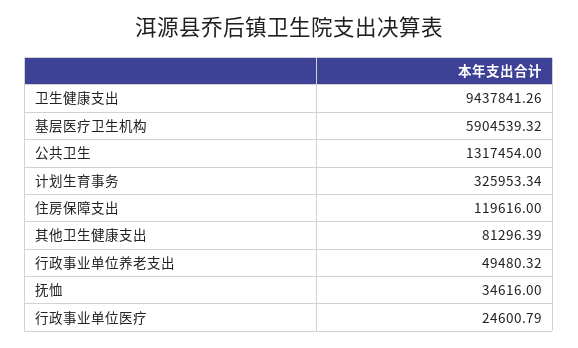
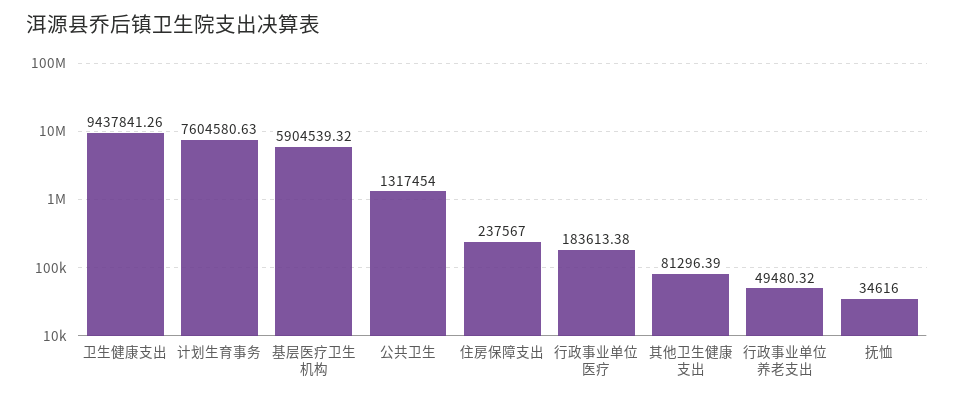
计划生育事务: 325953.34 -> 7604580.63
住房保障支出: 119616 -> 237567
行政事业单位医疗: 24600.79 -> 183613.38

